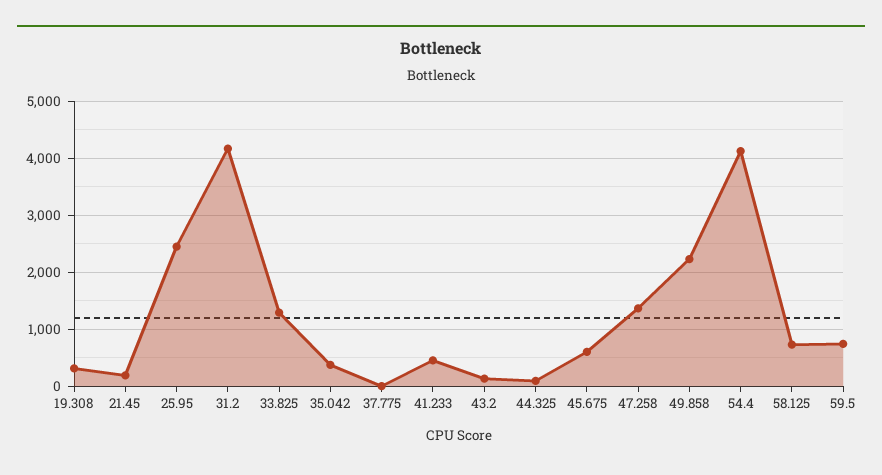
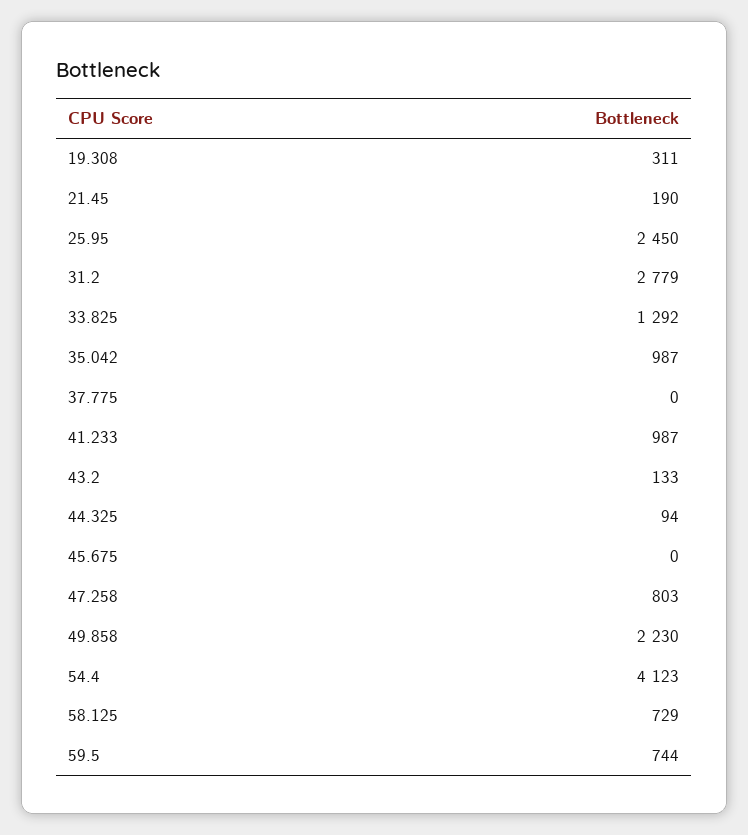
31.2: 4200 -> 2779
35.042: 400 -> 987
41.233: 400 -> 987
45.675: 600 -> 0
47.258: 1400 -> 803

